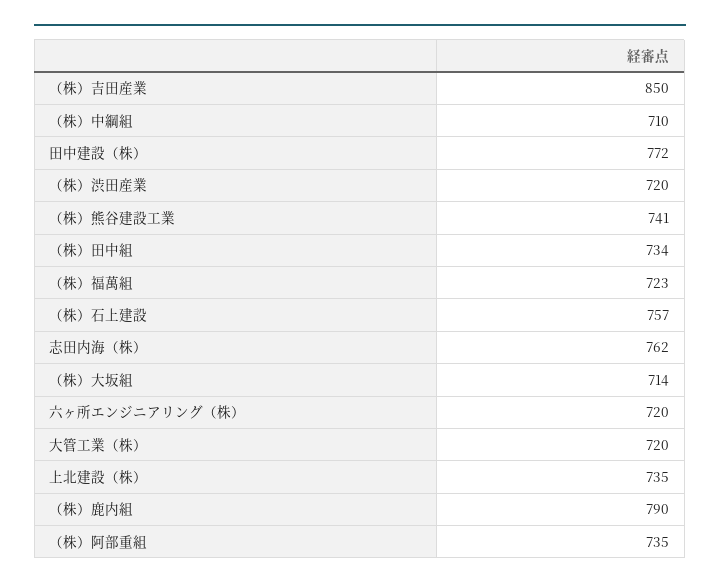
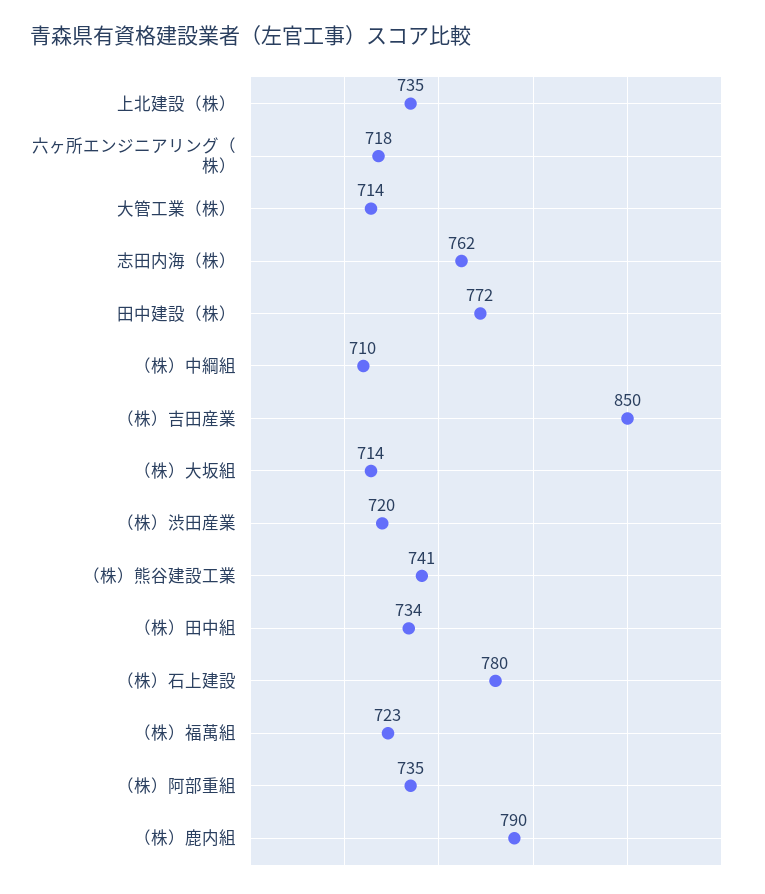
（株）石上建設: 757 -> 780
六ヶ所エンジニアリング（株）: 720 -> 718
大管工業（株）: 720 -> 714

